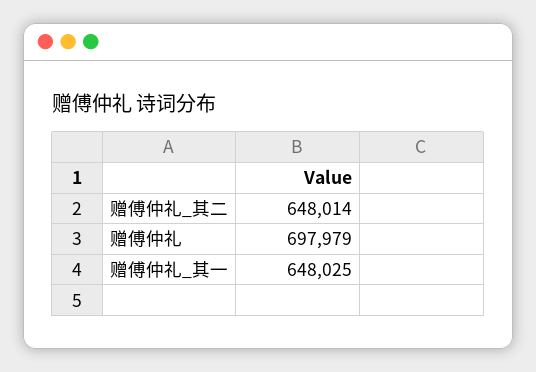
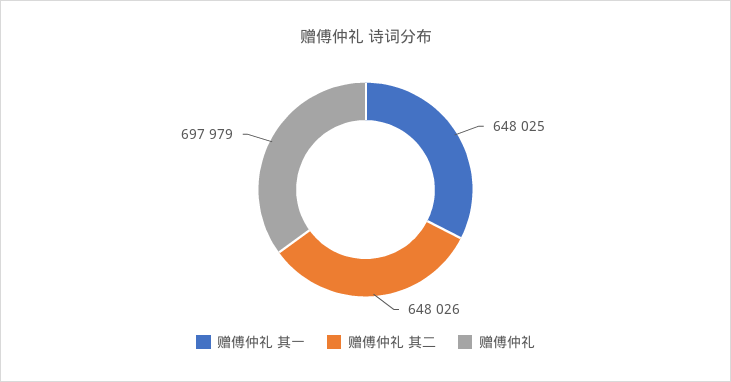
赠傅仲礼_其二: 648014 -> 648026

